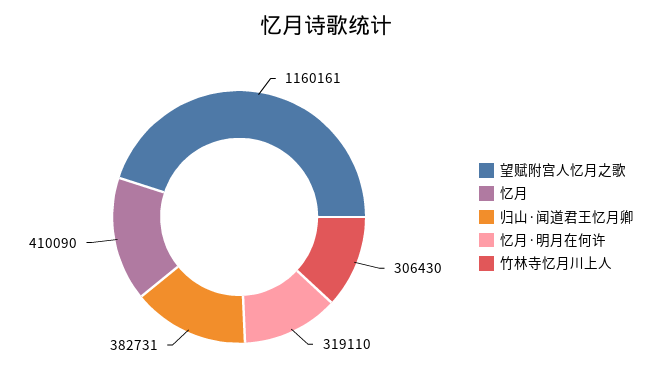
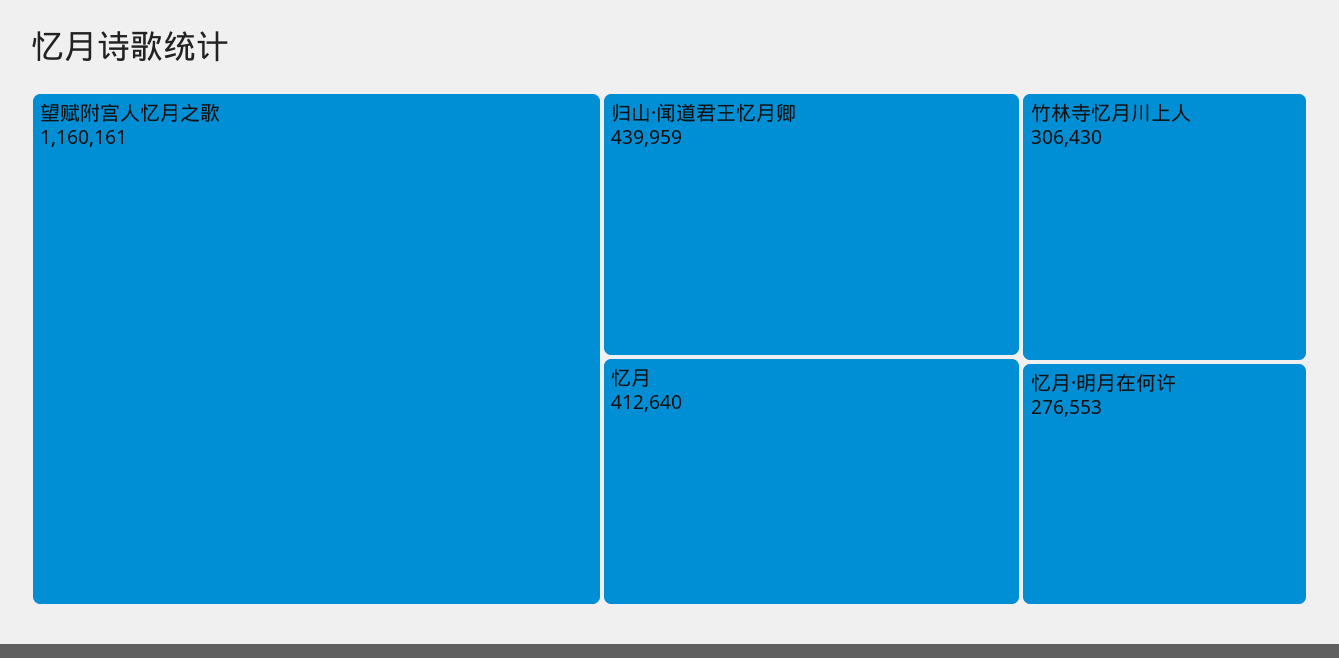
忆月: 410090 -> 412640
归山·闻道君王忆月卿: 382731 -> 439959
忆月·明月在何许: 319110 -> 276553

